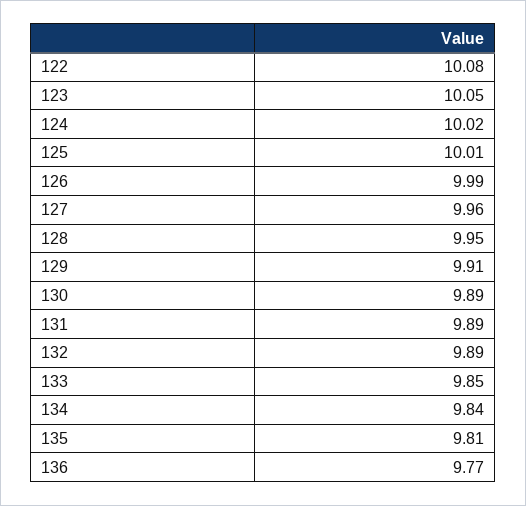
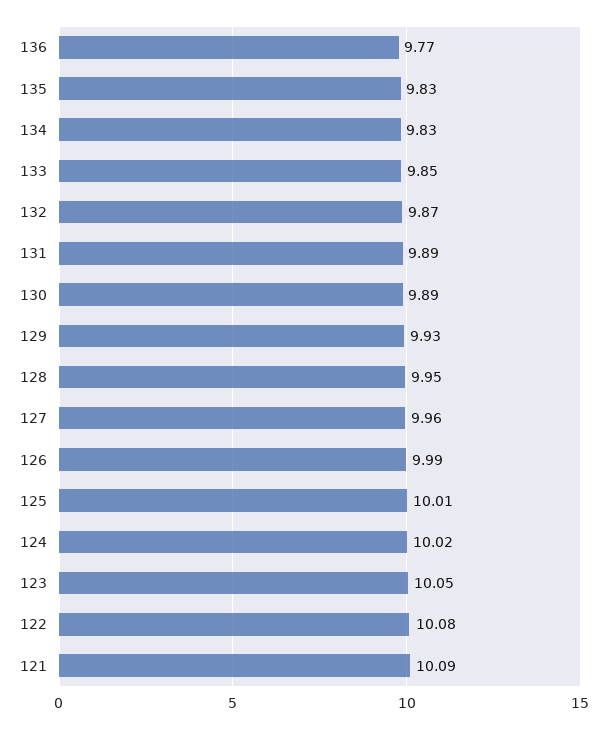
129: 9.91 -> 9.93
132: 9.89 -> 9.87
134: 9.84 -> 9.83
135: 9.81 -> 9.83
121: none -> 10.09

